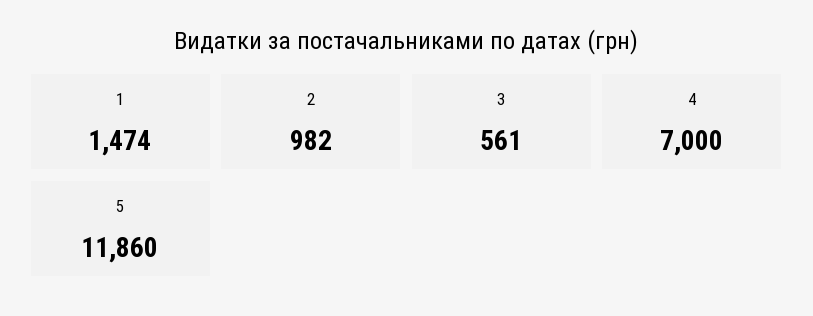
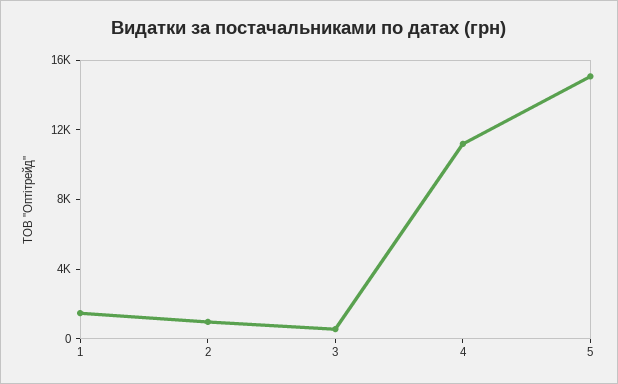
4: 7000 -> 11000
5: 11860 -> 15000

